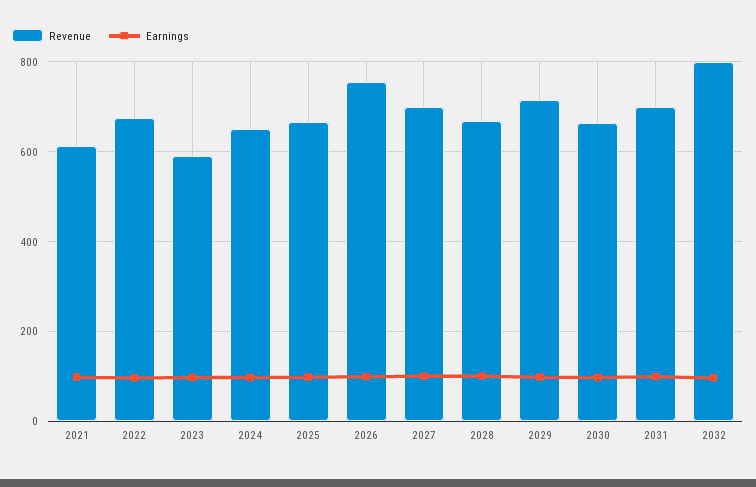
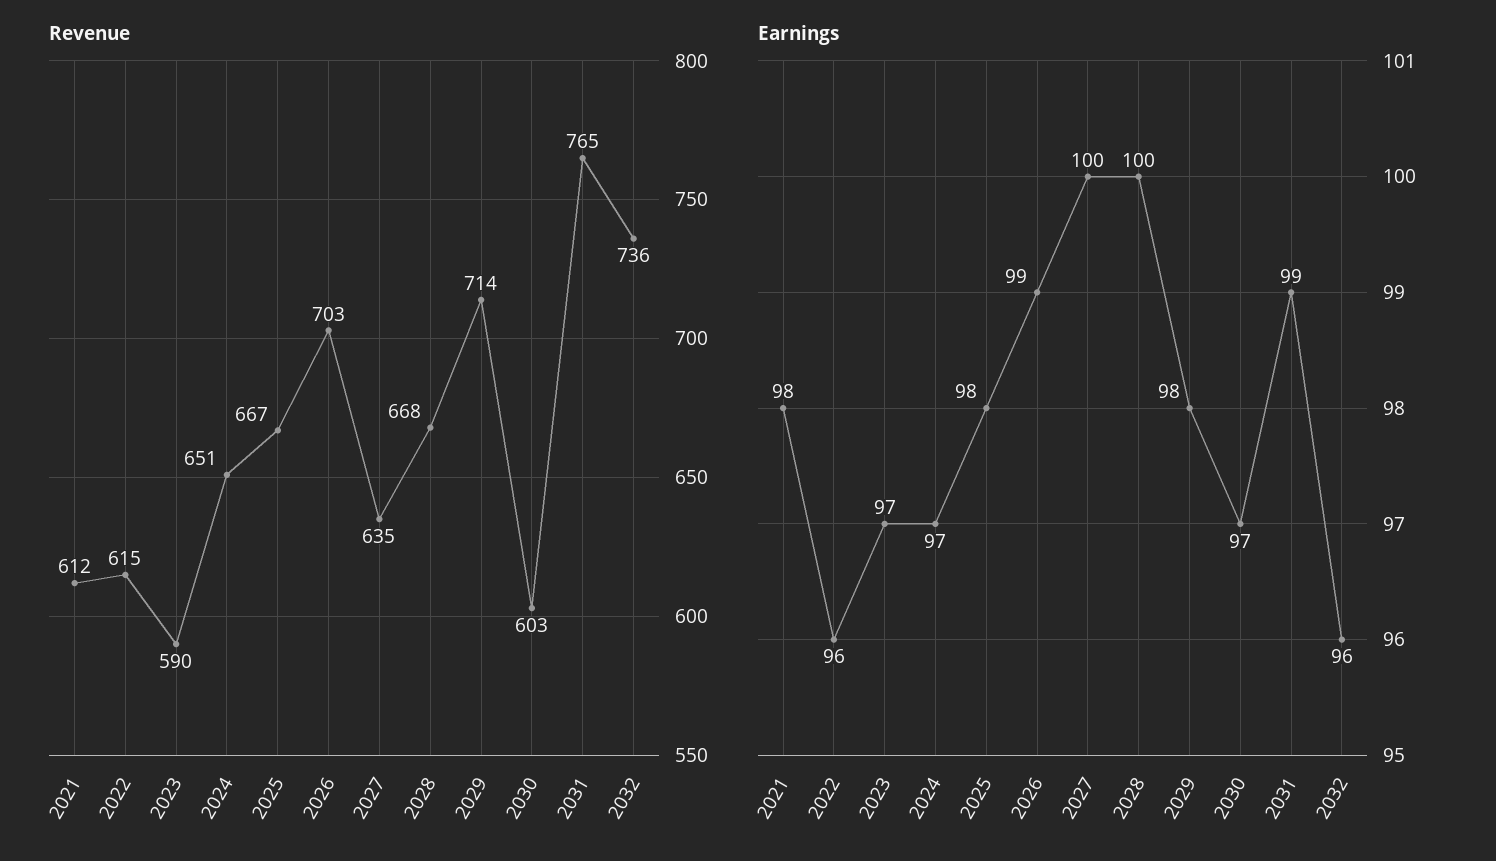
Revenue, 2022: 680 -> 615
Revenue, 2026: 760 -> 703
Revenue, 2027: 700 -> 635
Revenue, 2030: 660 -> 603
Revenue, 2031: 700 -> 765
Revenue, 2032: 800 -> 736

